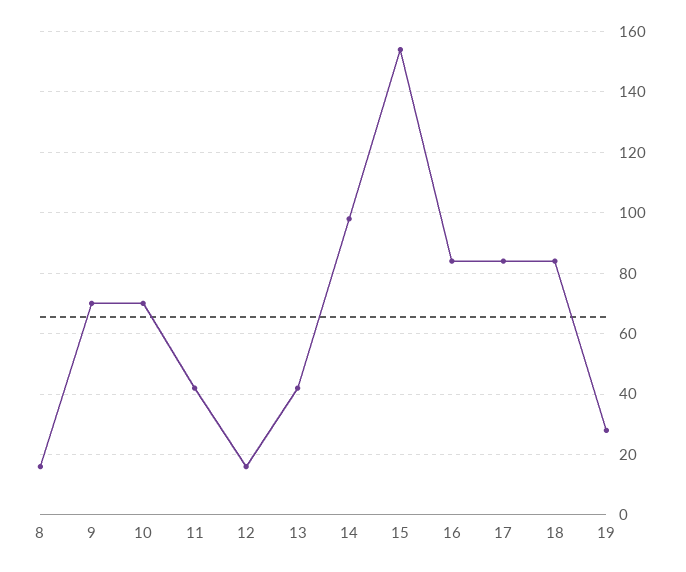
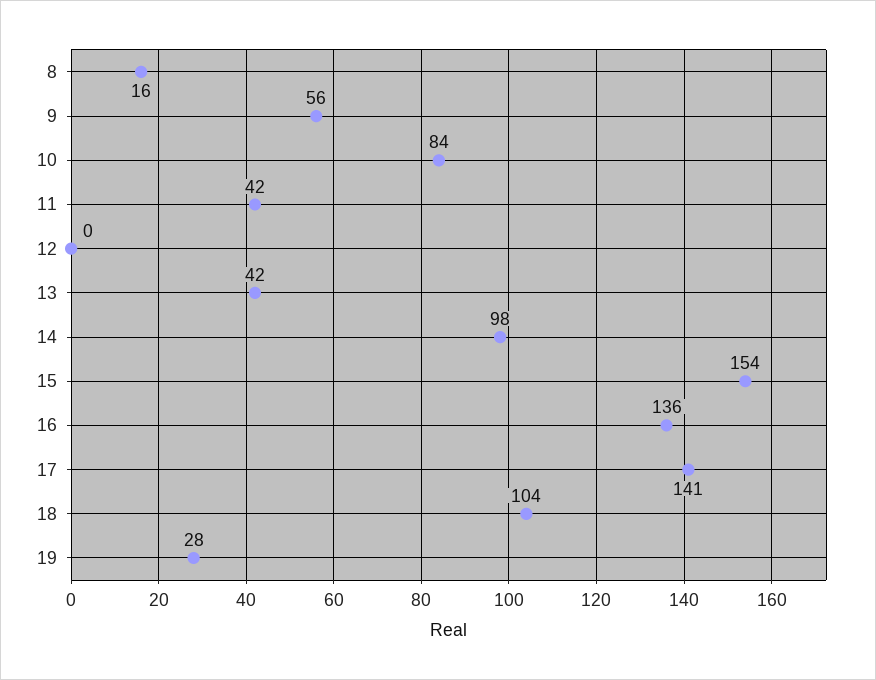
9: 70 -> 56
10: 70 -> 84
12: 15 -> 0
16: 85 -> 136
17: 85 -> 141
18: 85 -> 104

